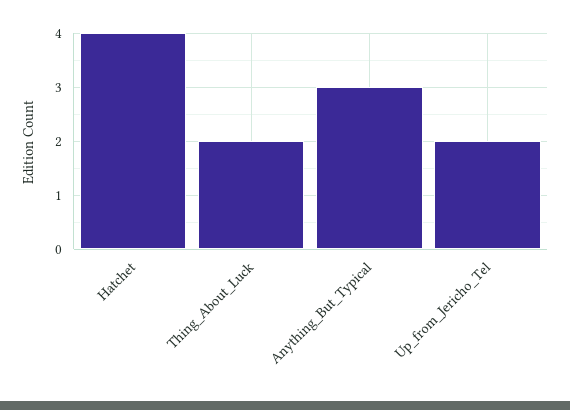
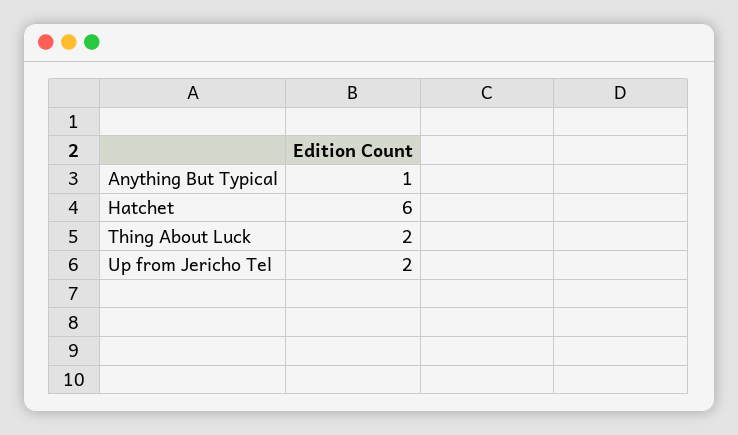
Hatchet: 4 -> 6
Anything_But_Typical: 3 -> 1

